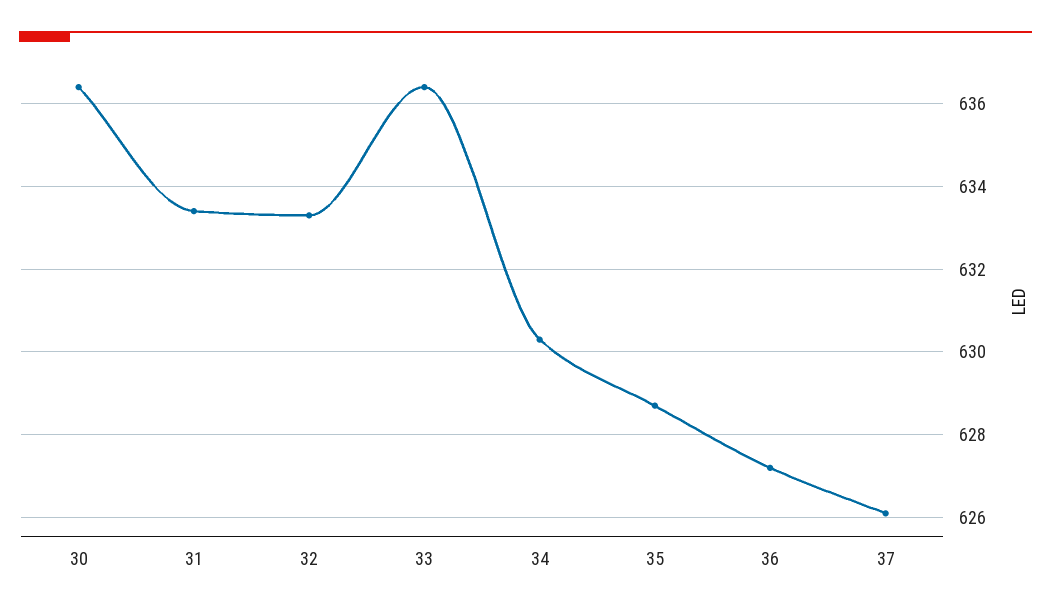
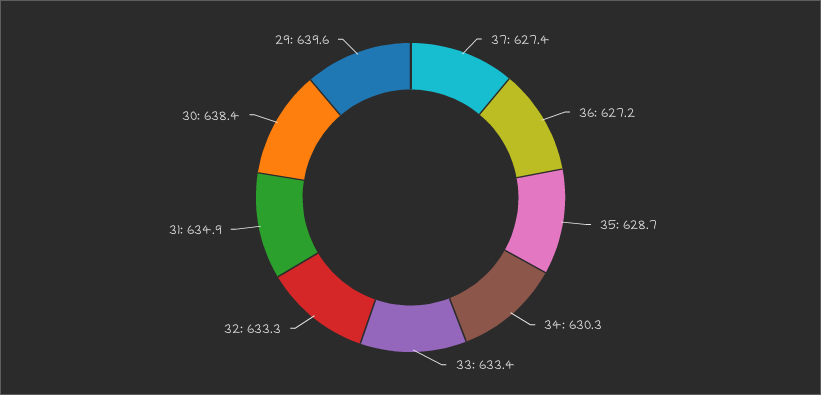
30: 636.5 -> 638.4
31: 633.5 -> 634.9
33: 636.5 -> 633.4
37: 626 -> 627.4
29: none -> 639.6

